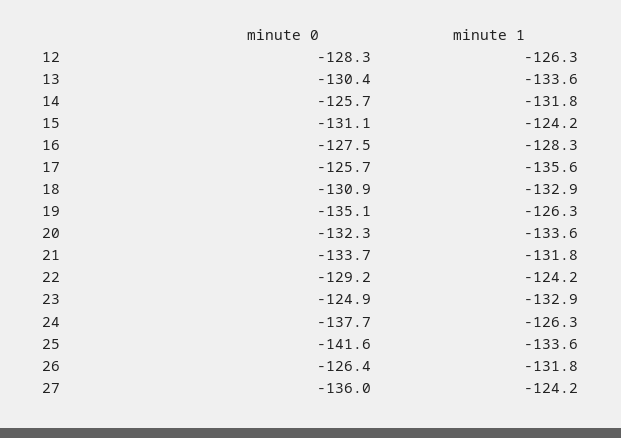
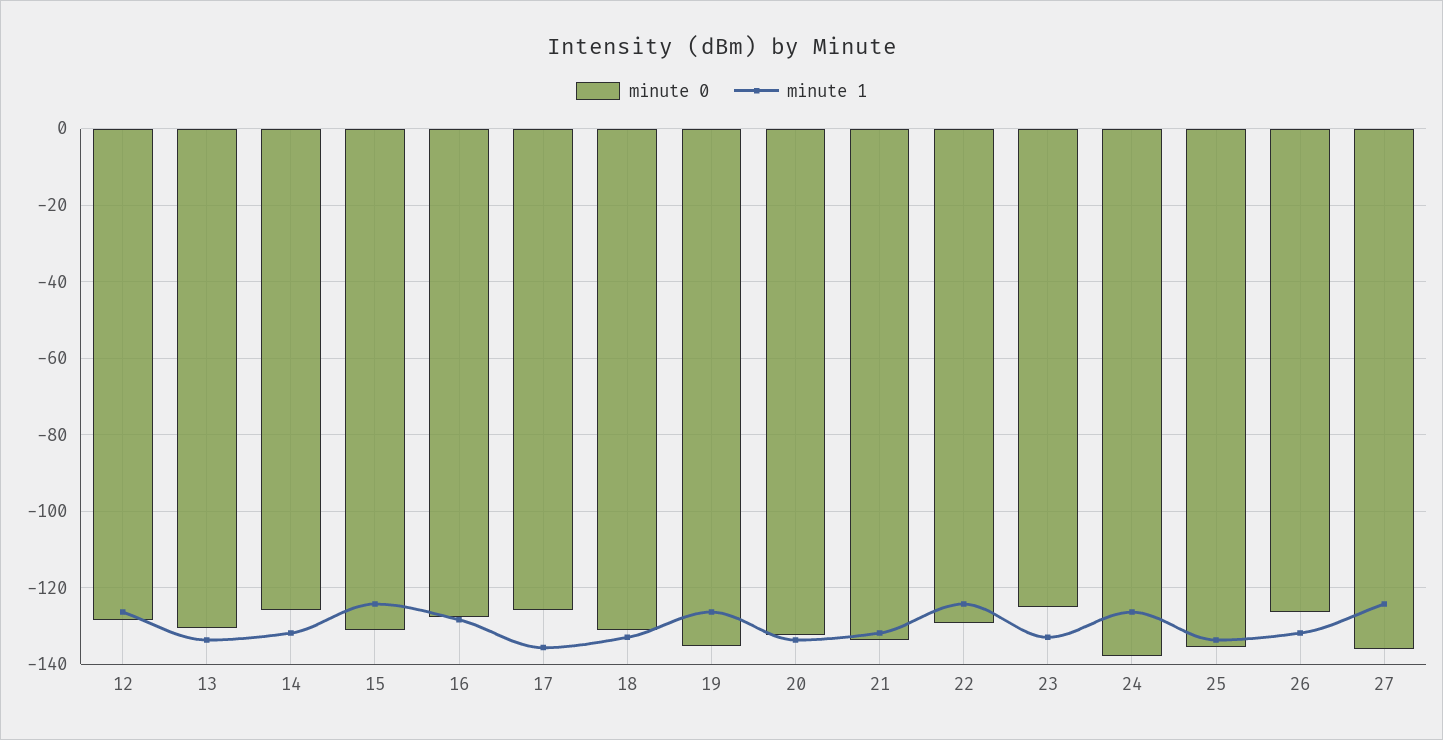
minute 0, 25: -141.6 -> -136

